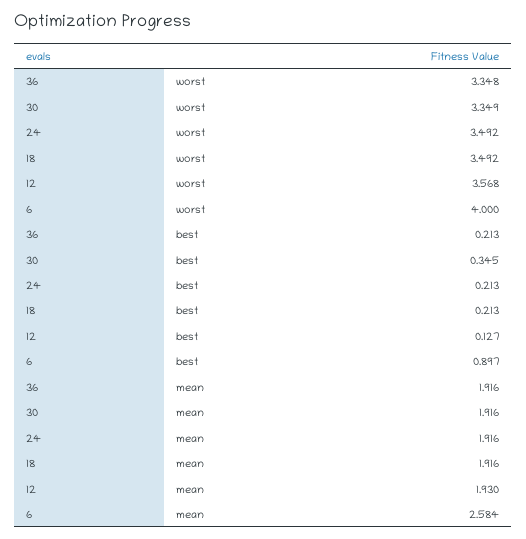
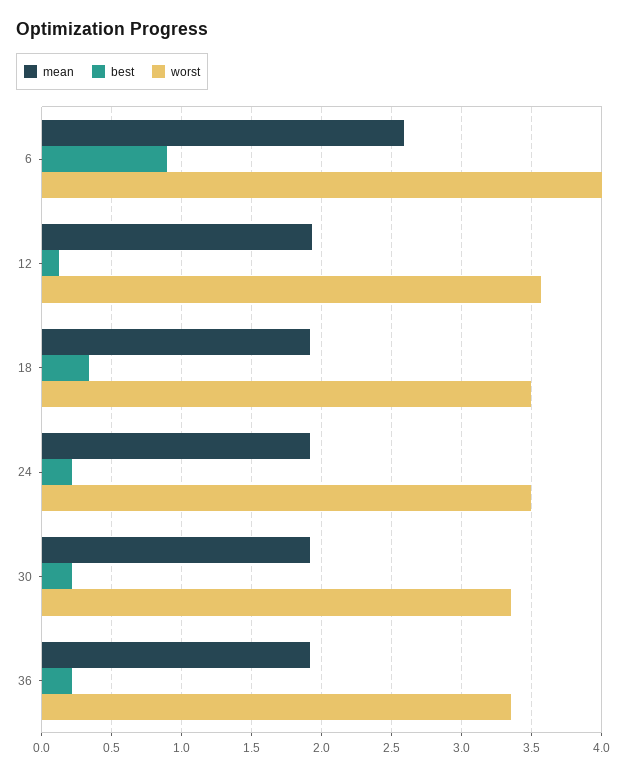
best, 30: 0.345 -> 0.2
best, 18: 0.213 -> 0.35

